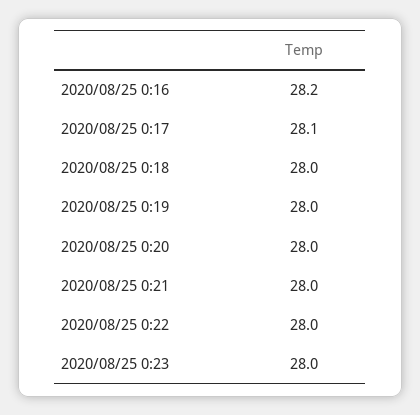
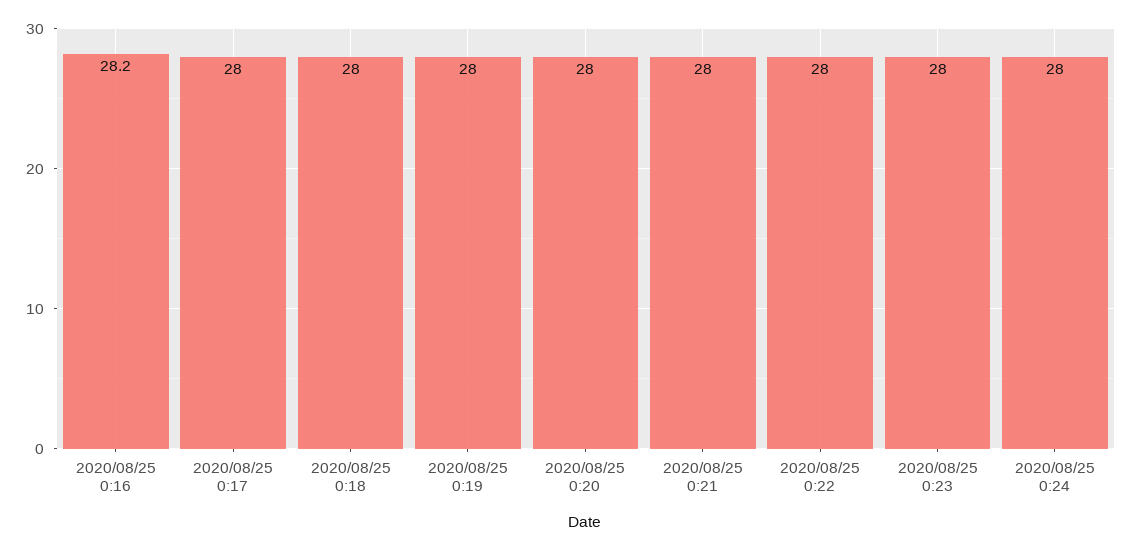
2020/08/25 0:17: 28.1 -> 28
2020/08/25 0:24: none -> 28

